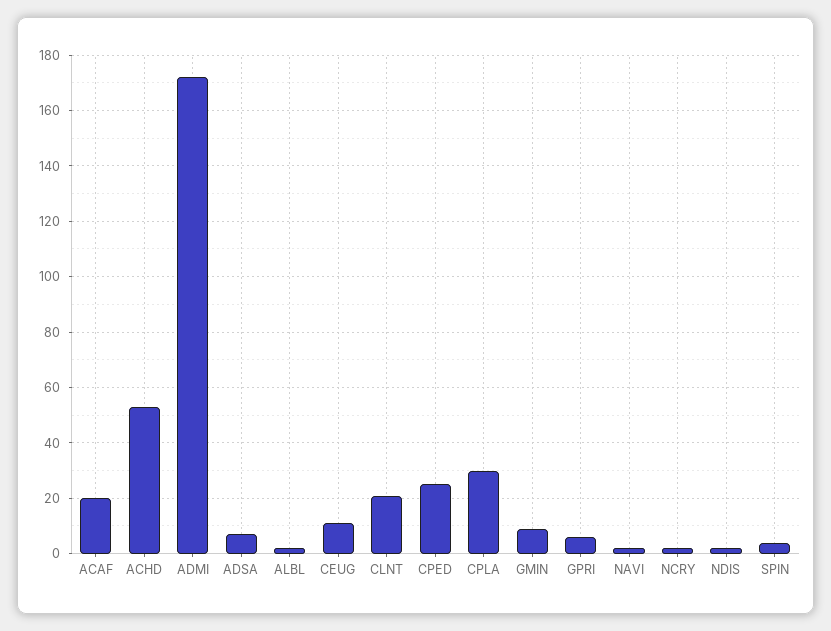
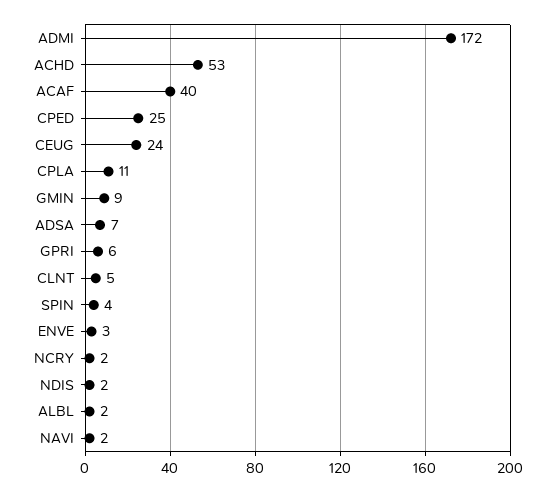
ACAF: 20 -> 40
CEUG: 10 -> 24
CLNT: 20 -> 5
CPLA: 30 -> 11
ENVE: none -> 3

